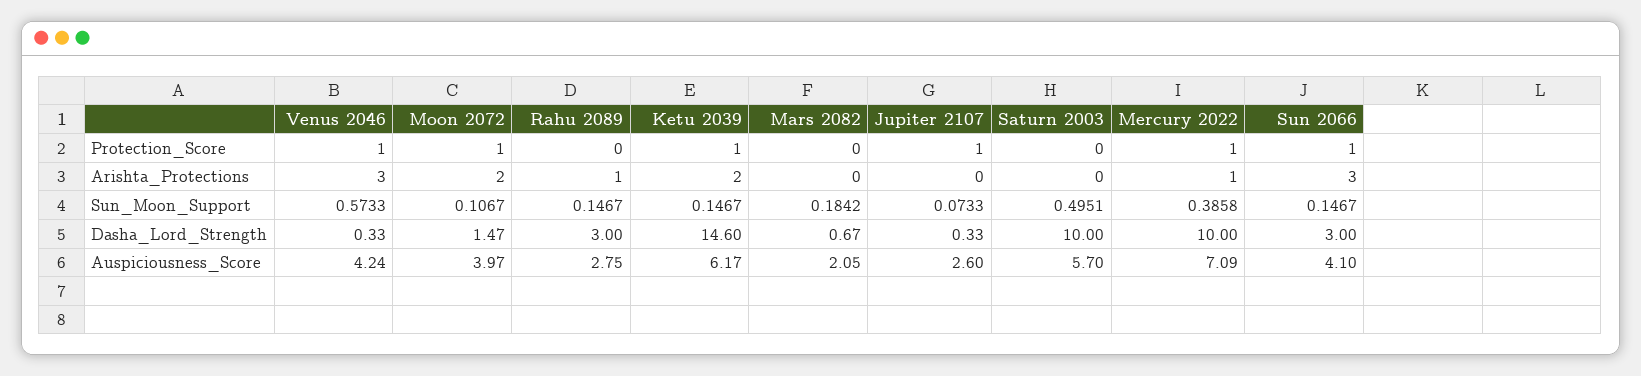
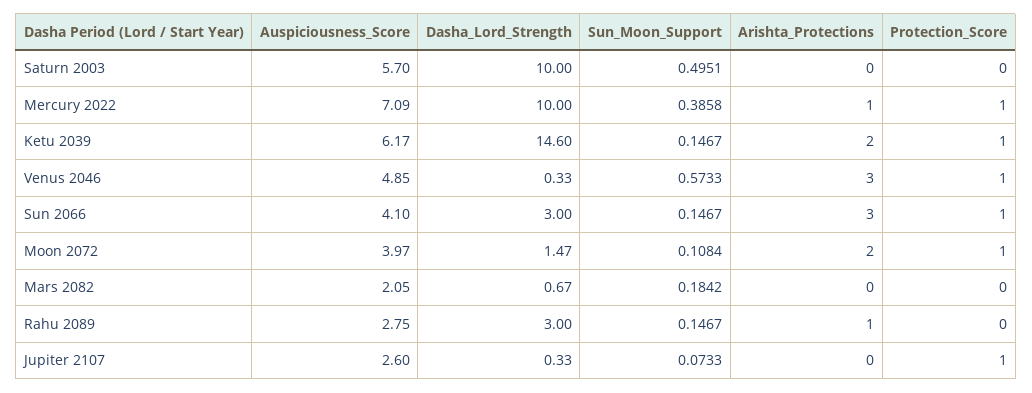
Moon 2072, Sun_Moon_Support: 0.1067 -> 0.1084
Venus 2046, Auspiciousness_Score: 4.24 -> 4.85

